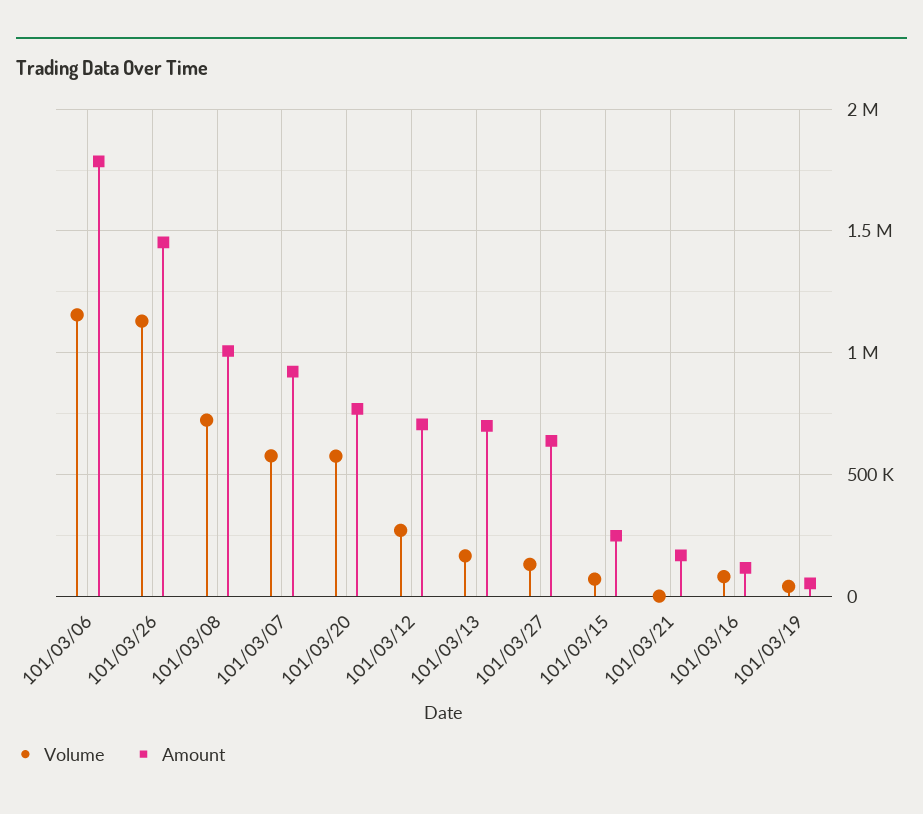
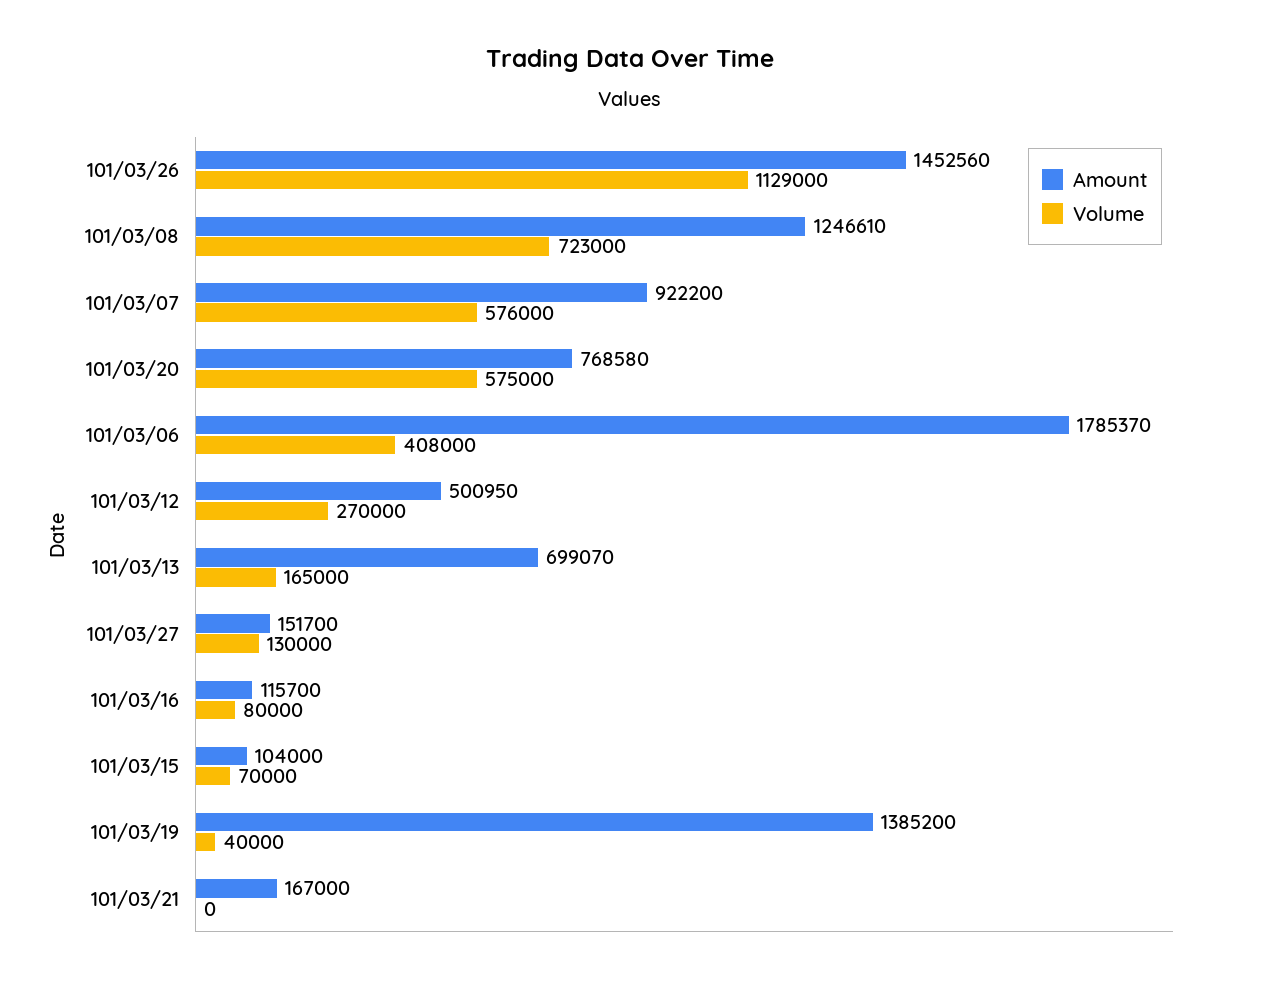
Volume, 101/03/06: 1150000 -> 408000
Amount, 101/03/08: 1000000 -> 1246610
Amount, 101/03/12: 700000 -> 500950
Amount, 101/03/27: 650000 -> 151700
Amount, 101/03/15: 250000 -> 104000
Amount, 101/03/19: 50000 -> 1385200

